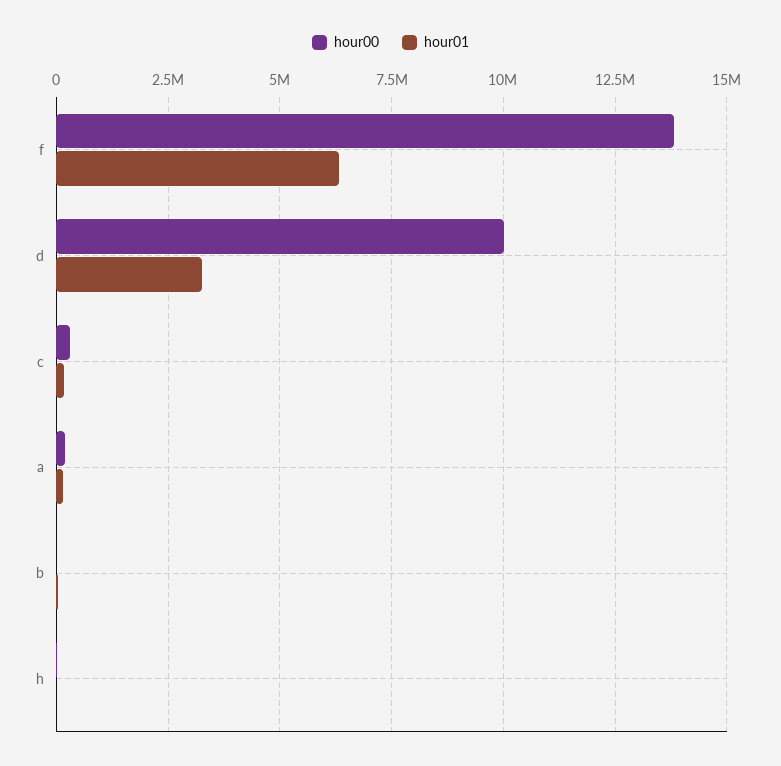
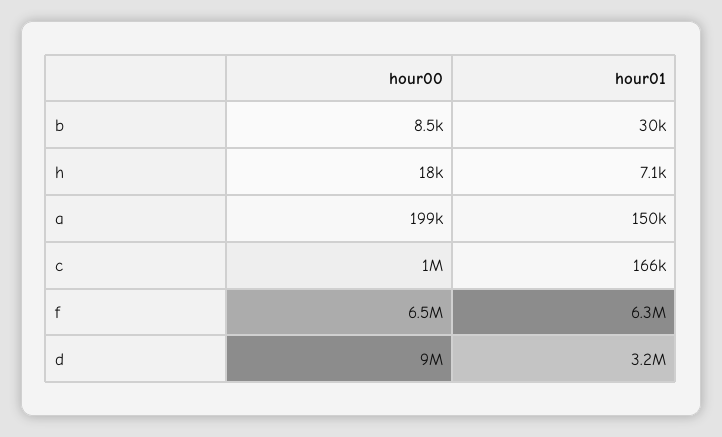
hour00, f: 13750000 -> 6500000
hour00, d: 10000000 -> 9000000
hour00, c: 250000 -> 1000000

